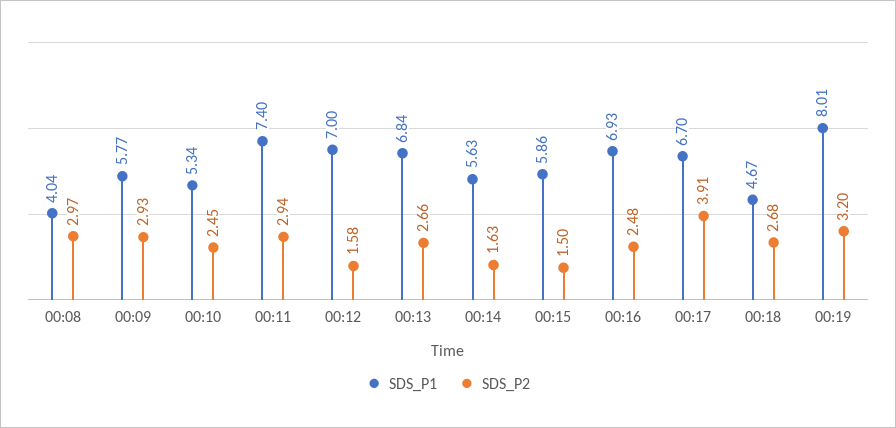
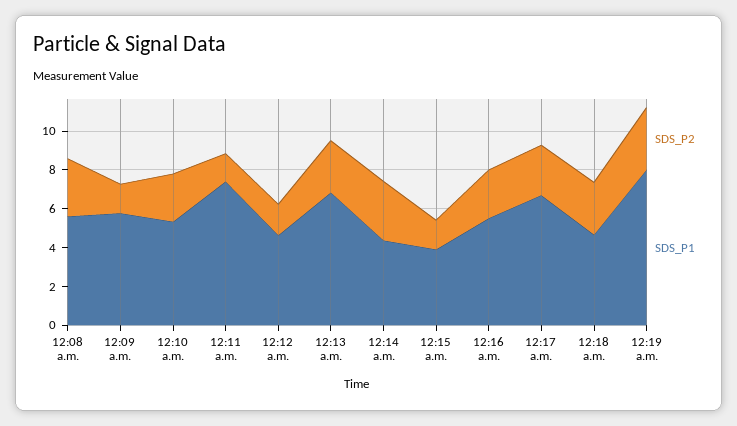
SDS_P1, 00:08: 4.04 -> 5.5
SDS_P2, 00:09: 2.93 -> 1.5
SDS_P2, 00:11: 2.94 -> 1.5
SDS_P1, 00:12: 7 -> 4.5
SDS_P1, 00:14: 5.63 -> 4.5
SDS_P2, 00:14: 1.63 -> 3
SDS_P1, 00:15: 5.86 -> 4
SDS_P1, 00:16: 6.93 -> 5.5
SDS_P2, 00:17: 3.91 -> 2.5

